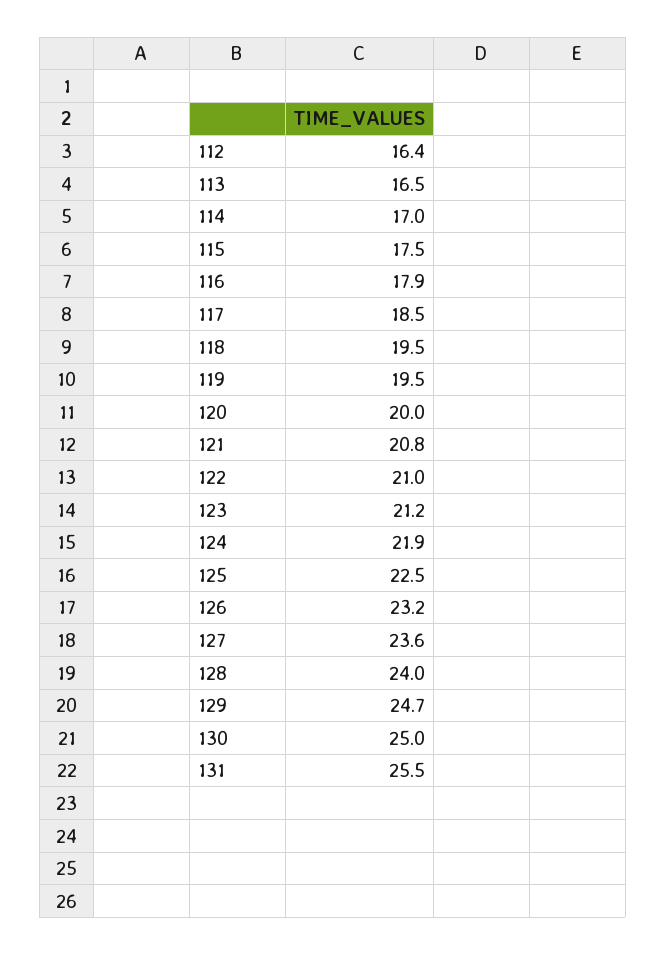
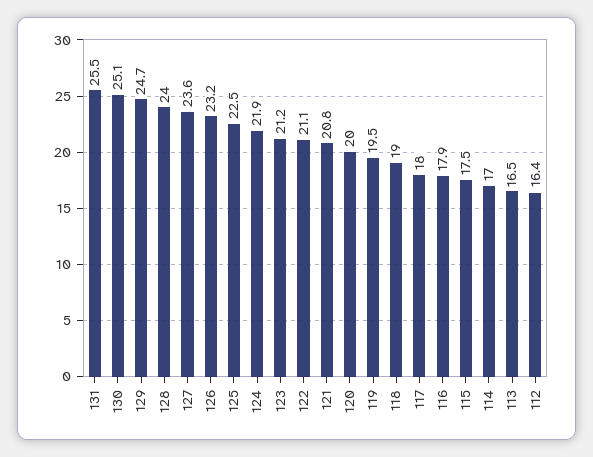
117: 18.5 -> 18
118: 19.5 -> 19
122: 21 -> 21.1
130: 25 -> 25.1

